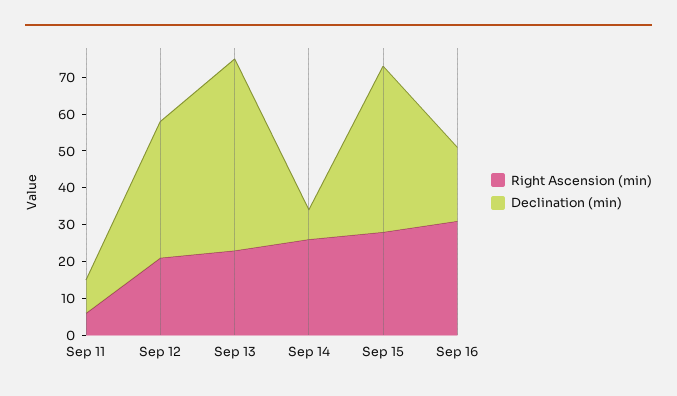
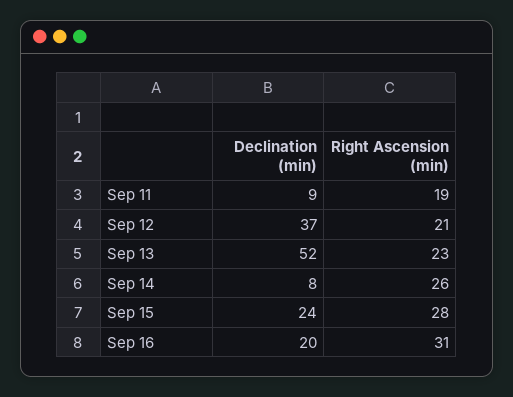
Right Ascension (min), Sep 11: 5 -> 19
Declination (min), Sep 15: 45 -> 24

